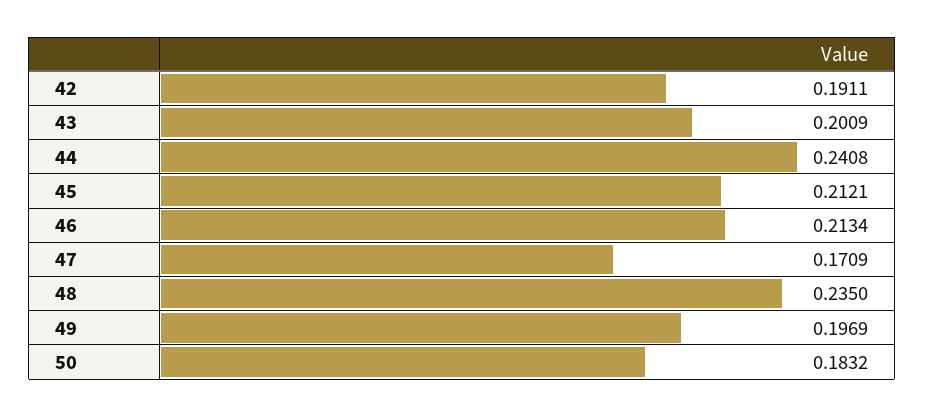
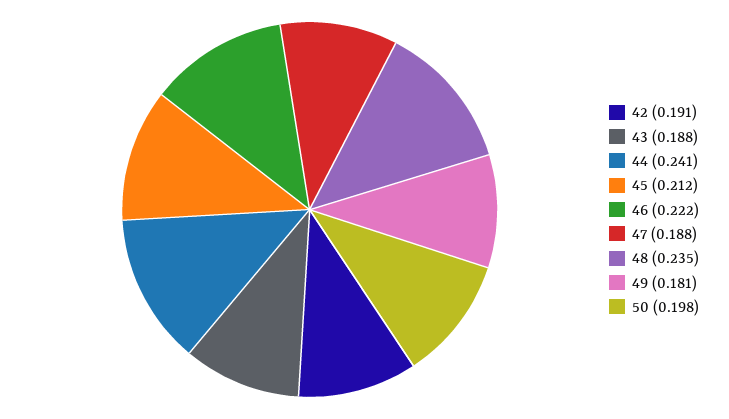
43: 0.2009 -> 0.188
46: 0.2134 -> 0.222
47: 0.1709 -> 0.188
49: 0.1969 -> 0.181
50: 0.1832 -> 0.198

